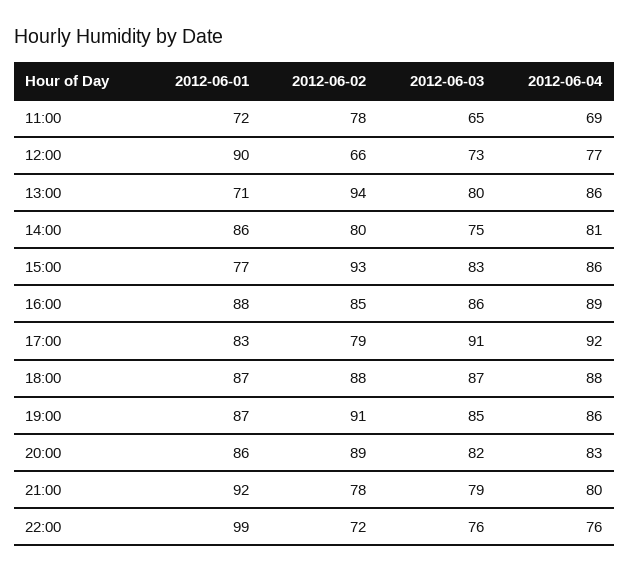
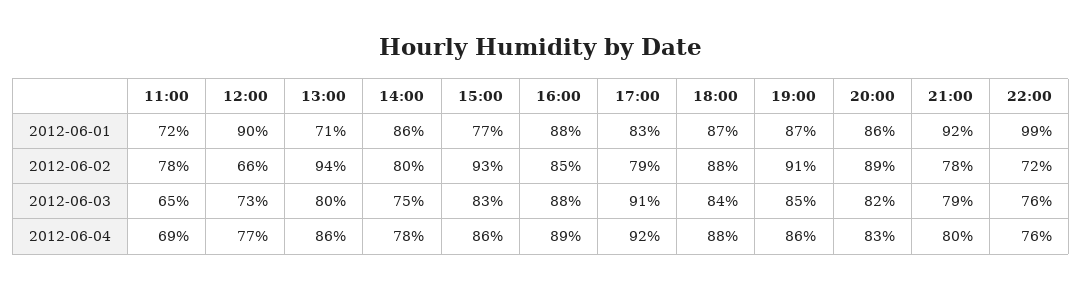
2012-06-04, 14:00: 81 -> 78
2012-06-03, 16:00: 86 -> 88
2012-06-03, 18:00: 87 -> 84

